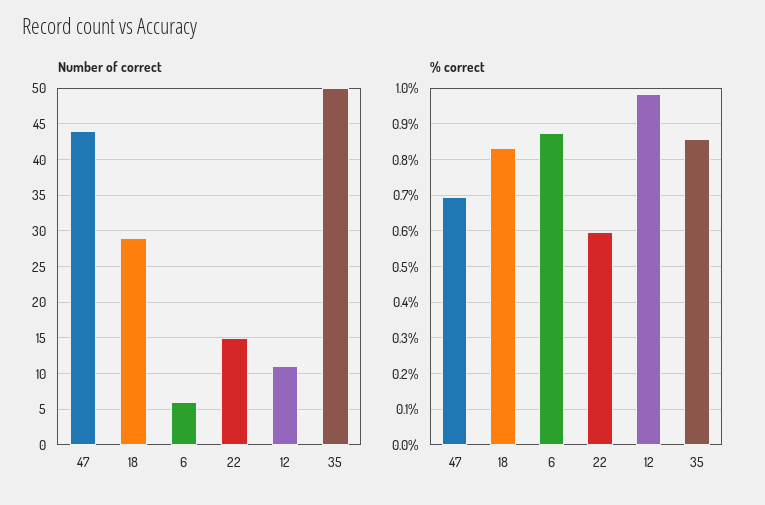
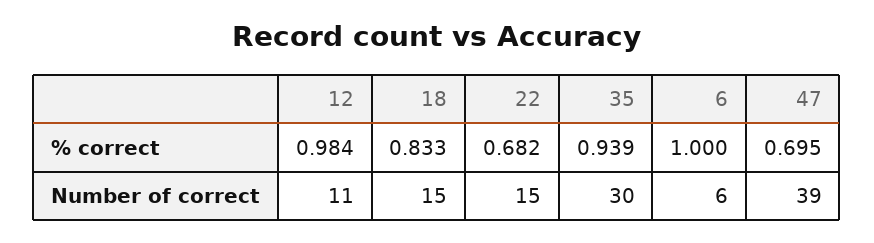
Number of correct, 47: 44 -> 39
Number of correct, 18: 29 -> 15
Number of correct, 35: 50 -> 30
% correct, 6: 0.88 -> 1
% correct, 22: 0.6 -> 0.682
% correct, 35: 0.86 -> 0.939

